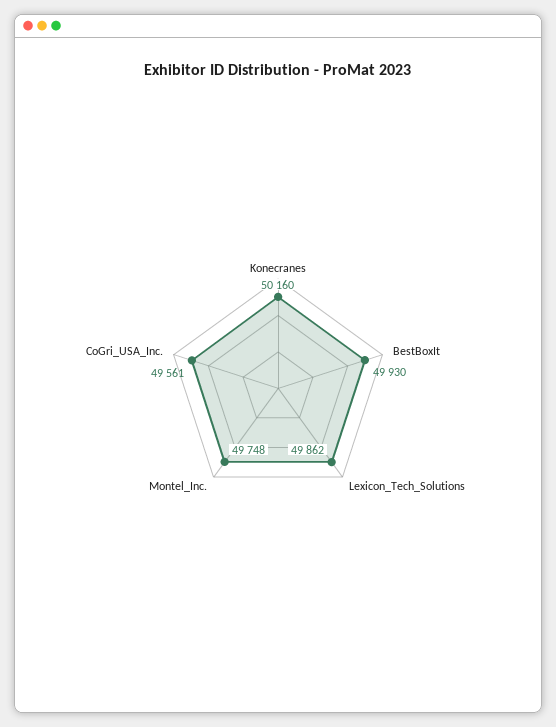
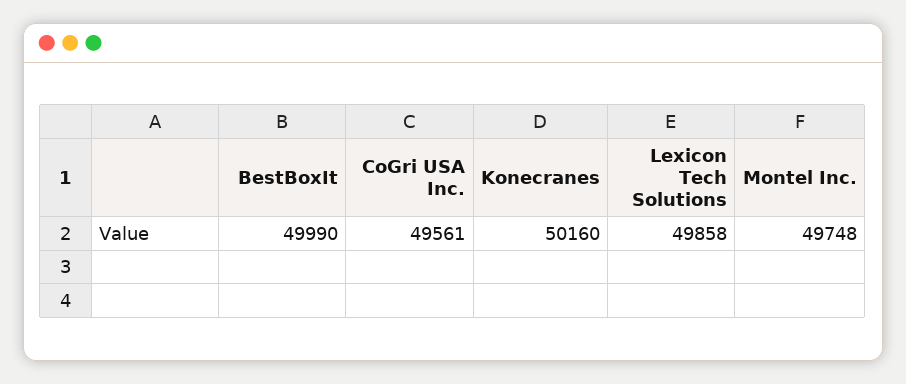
BestBoxIt: 49930 -> 49990
Lexicon_Tech_Solutions: 49862 -> 49858

